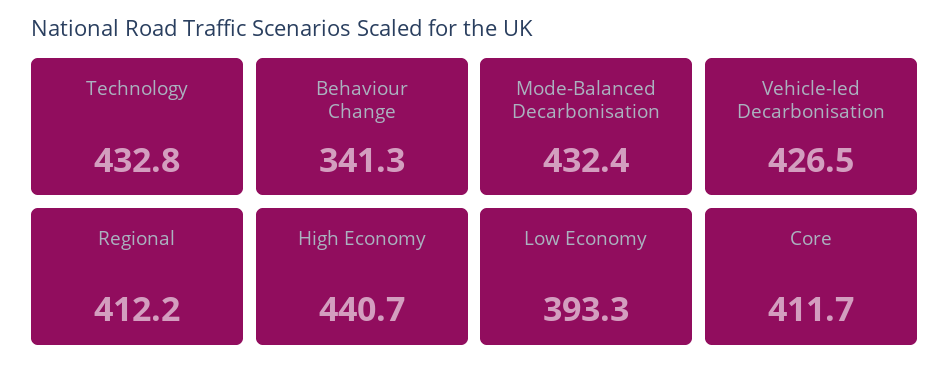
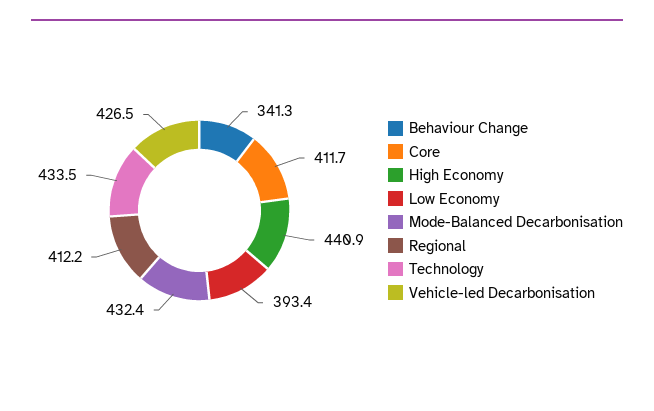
Technology: 432.8 -> 433.5
High Economy: 440.7 -> 440.9
Low Economy: 393.3 -> 393.4

